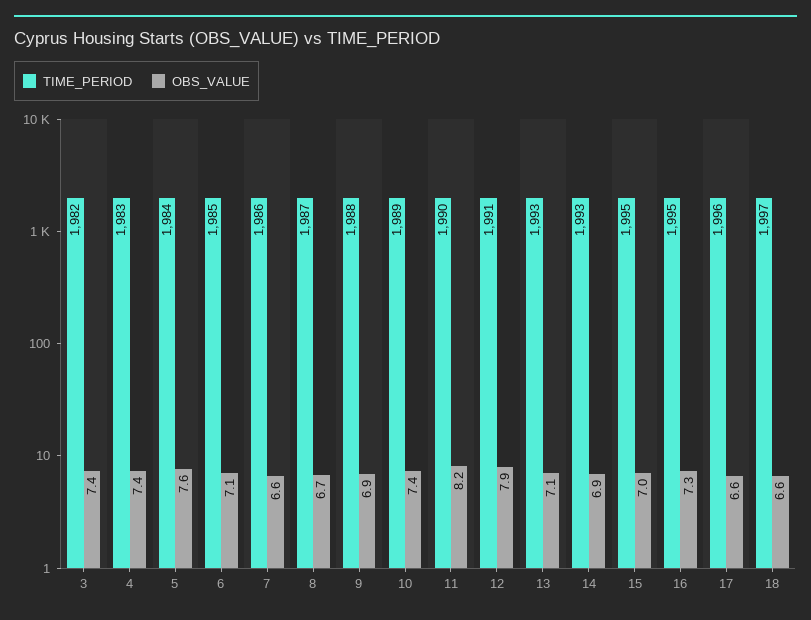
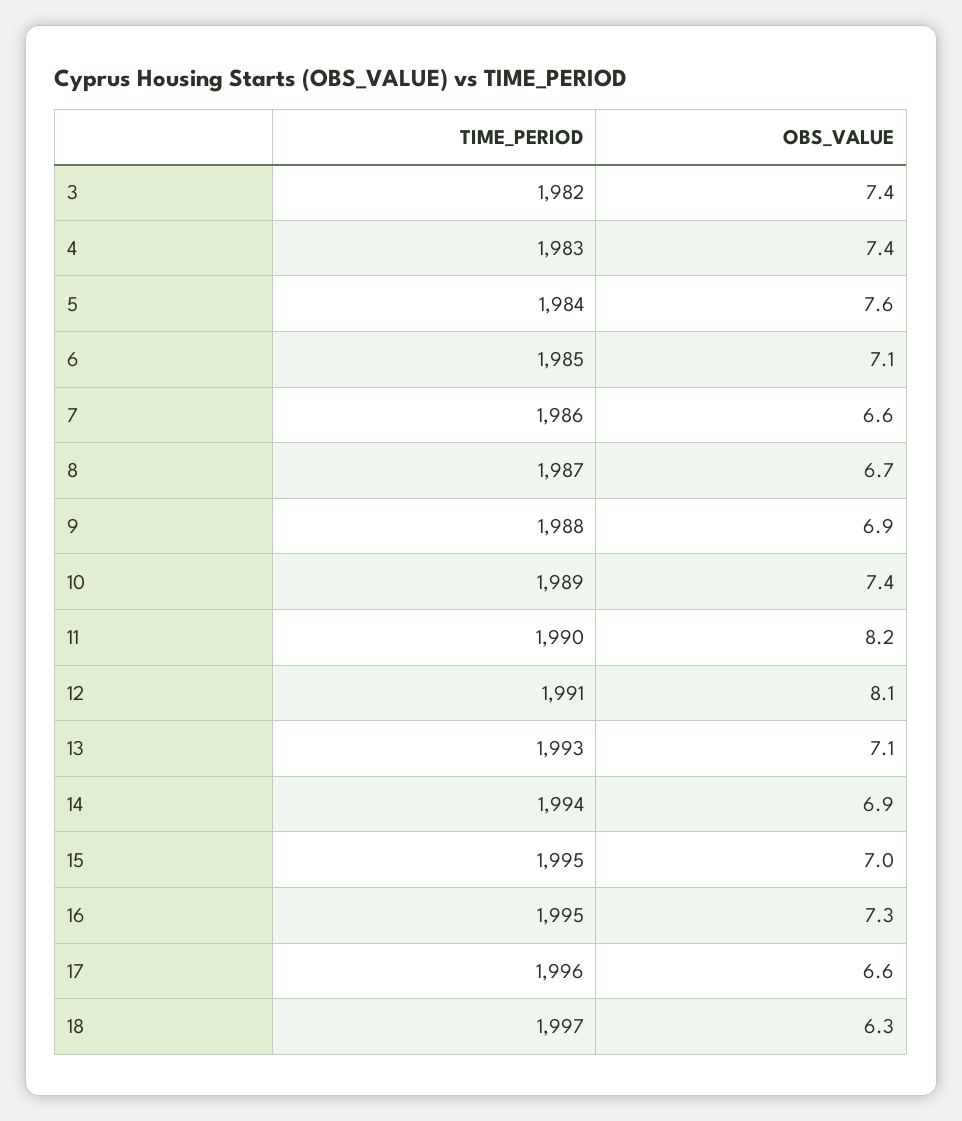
OBS_VALUE, 12: 7.9 -> 8.1
TIME_PERIOD, 14: 1993 -> 1994
OBS_VALUE, 18: 6.6 -> 6.3

